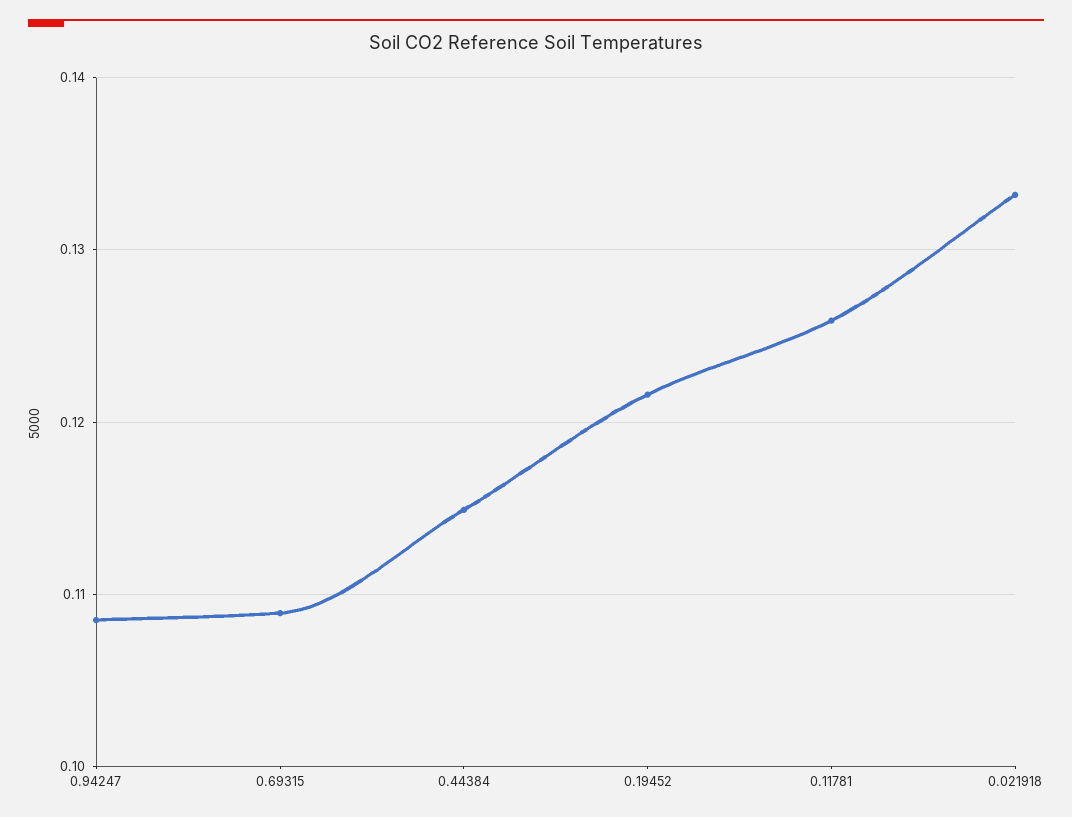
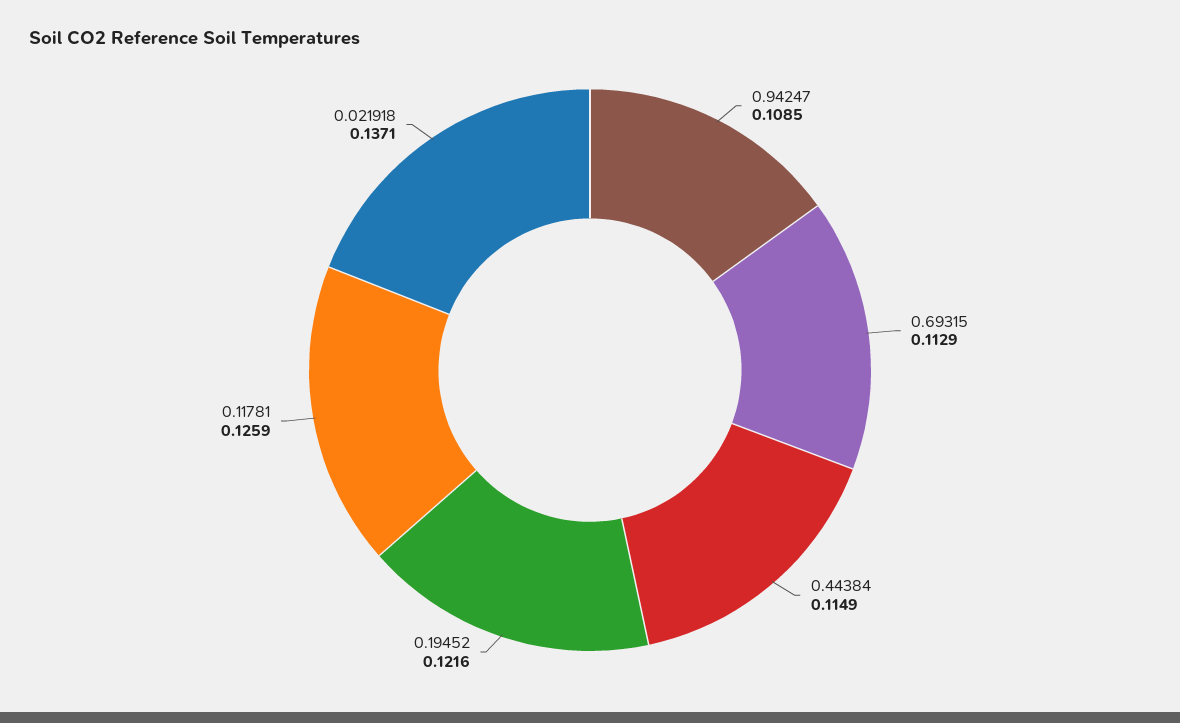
0.69315: 0.109 -> 0.1129
0.021918: 0.133 -> 0.1371

